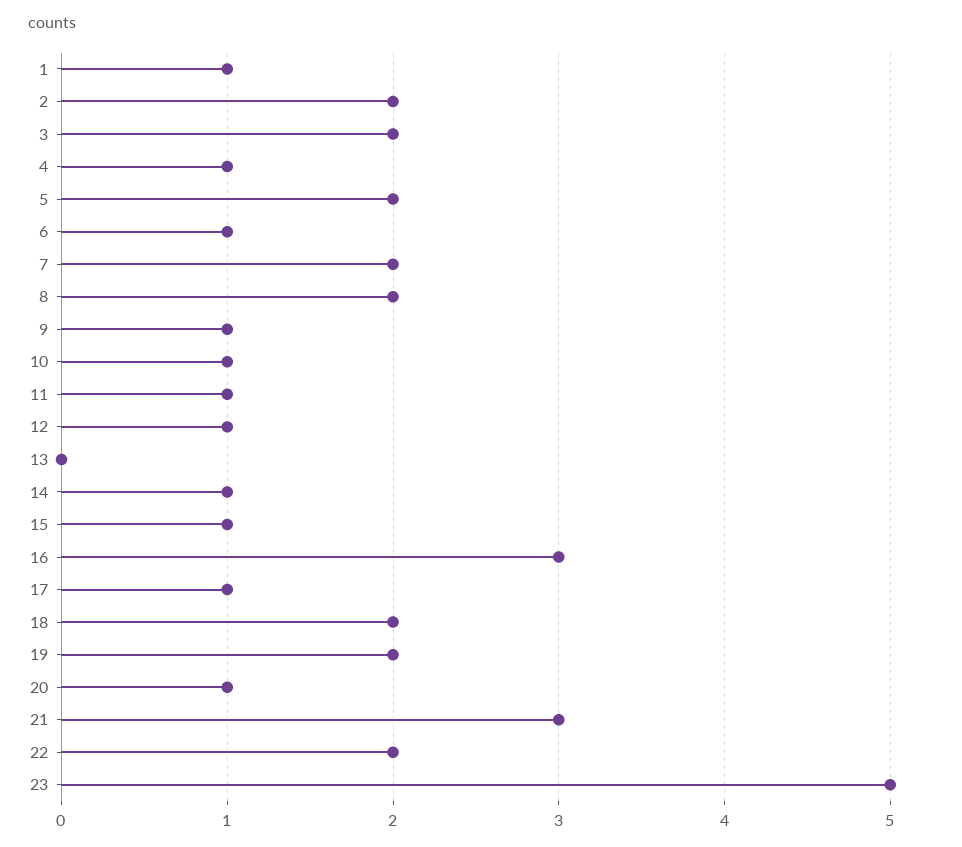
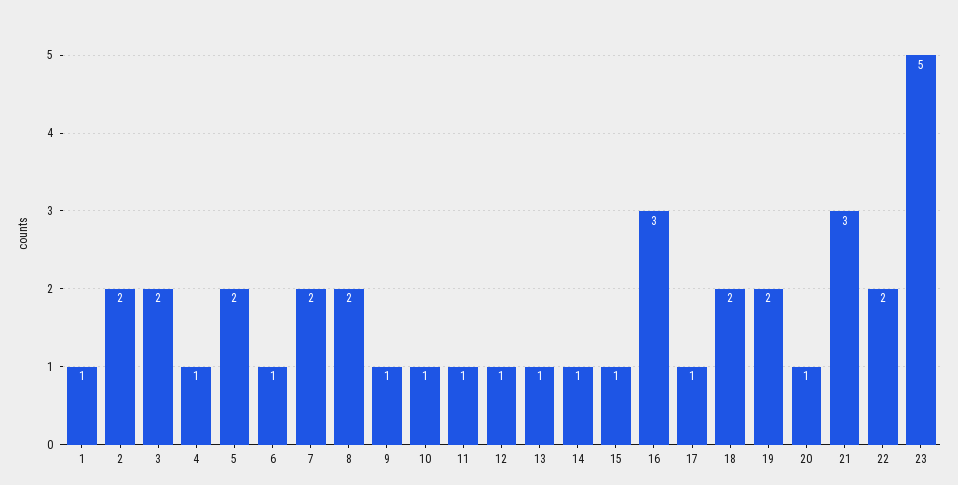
13: 0 -> 1

